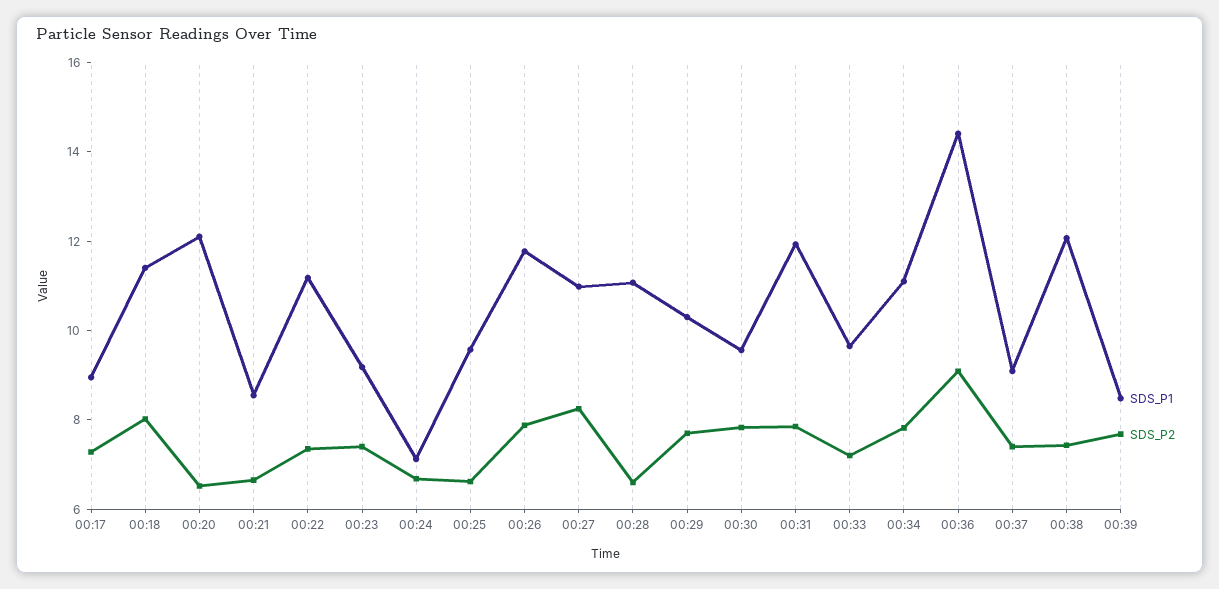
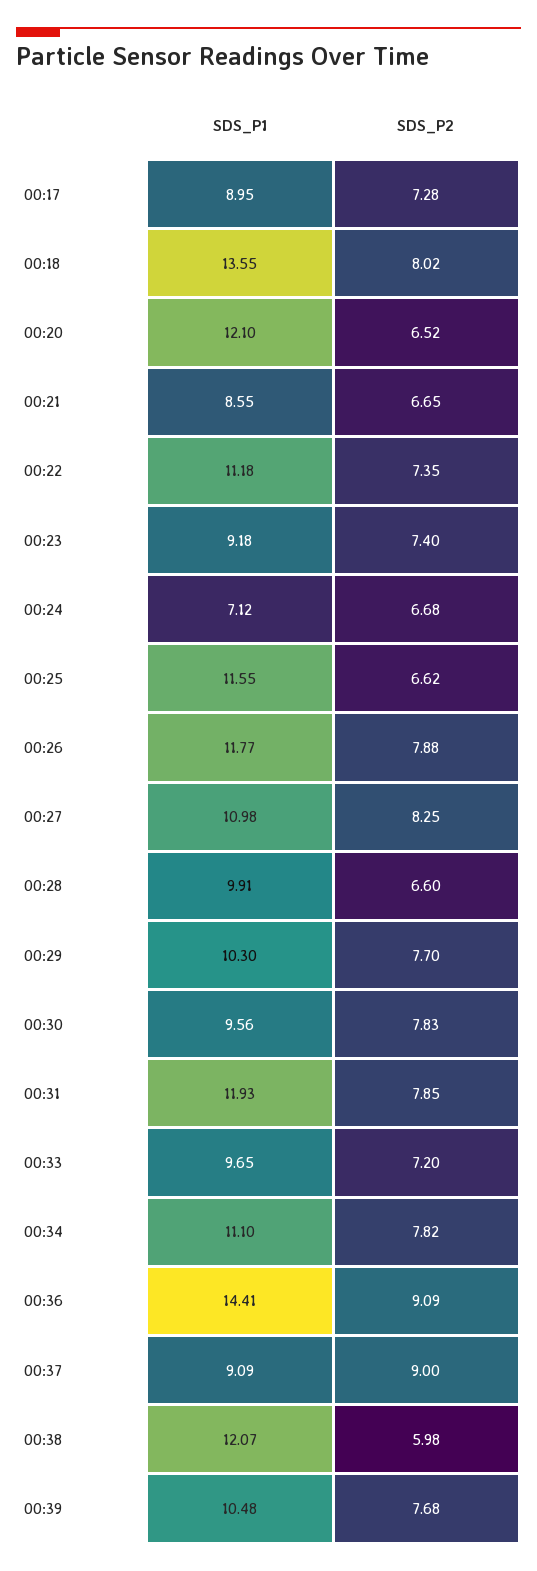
SDS_P1, 00:18: 11.5 -> 13.55
SDS_P1, 00:25: 9.5 -> 11.55
SDS_P1, 00:28: 11 -> 9.91
SDS_P2, 00:37: 7.5 -> 9
SDS_P2, 00:38: 7.5 -> 5.98
SDS_P1, 00:39: 8.5 -> 10.48

